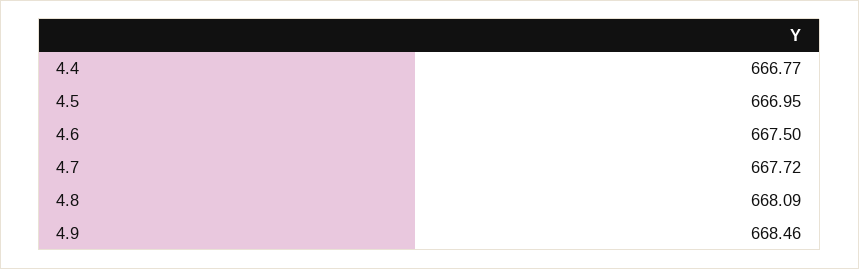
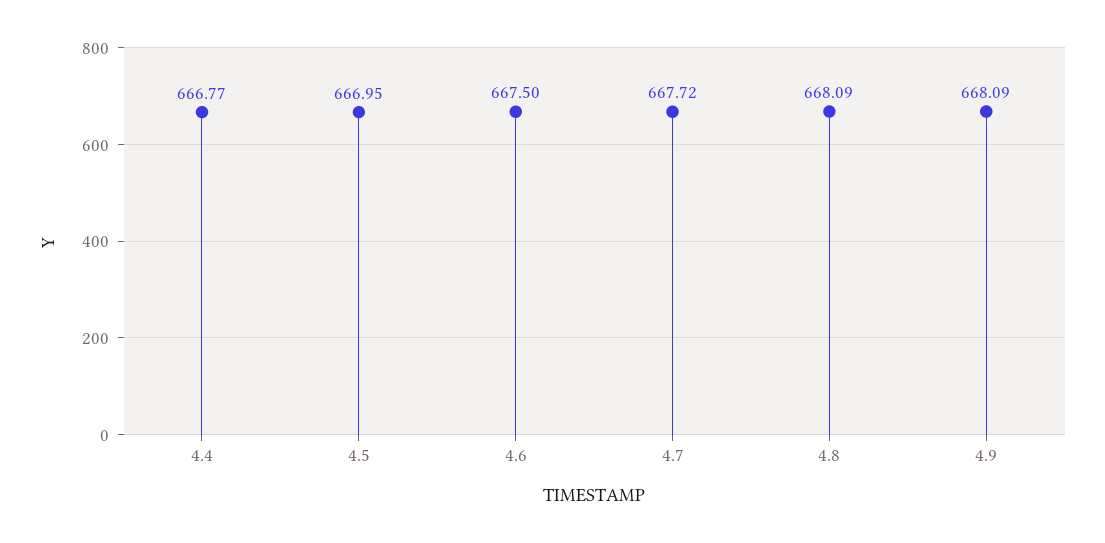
4.9: 668.46 -> 668.09

